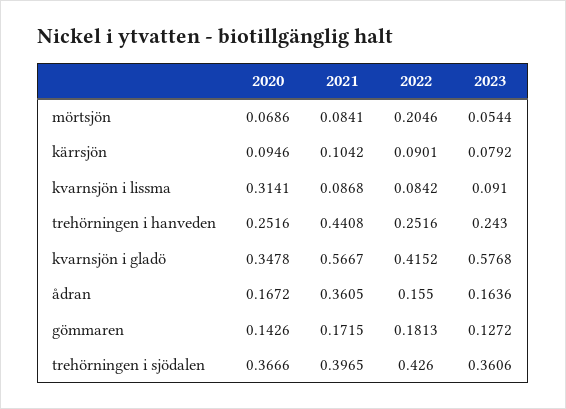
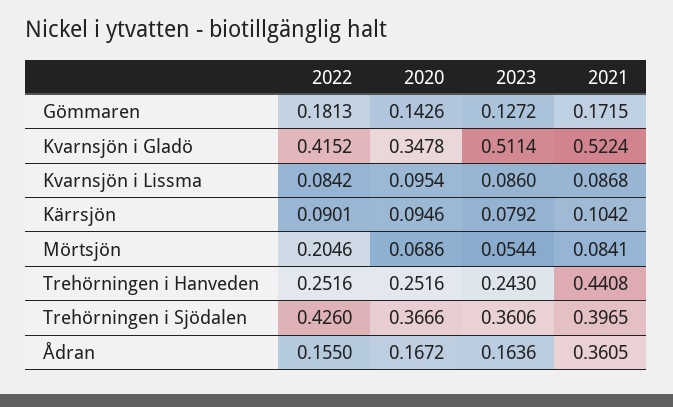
2020, kvarnsjön i lissma: 0.3141 -> 0.0954
2023, kvarnsjön i lissma: 0.091 -> 0.086
2021, kvarnsjön i gladö: 0.5667 -> 0.5224
2023, kvarnsjön i gladö: 0.5768 -> 0.5114

